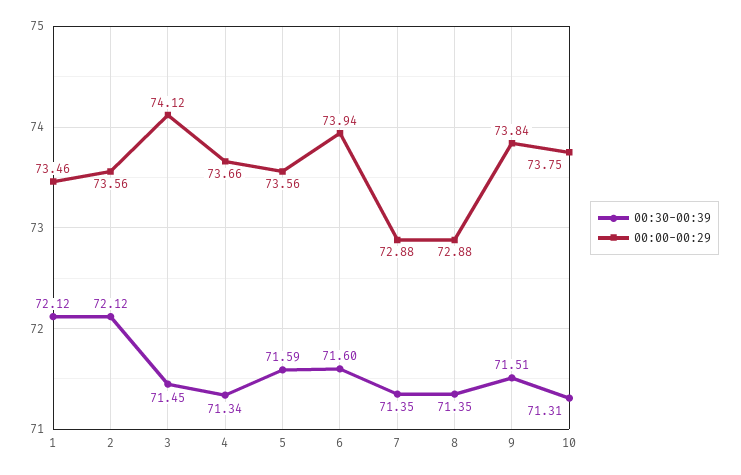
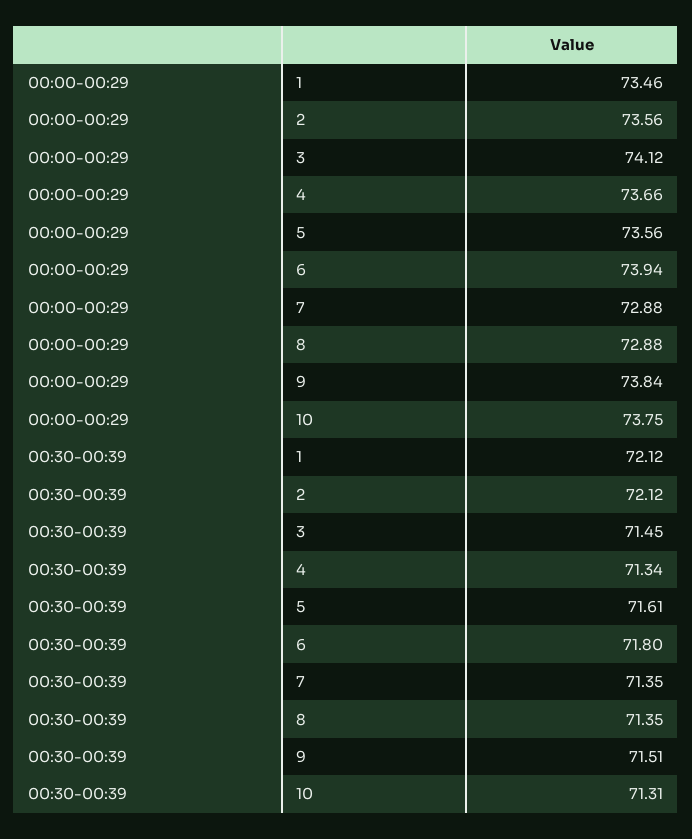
00:30-00:39, 5: 71.59 -> 71.61
00:30-00:39, 6: 71.6 -> 71.8

